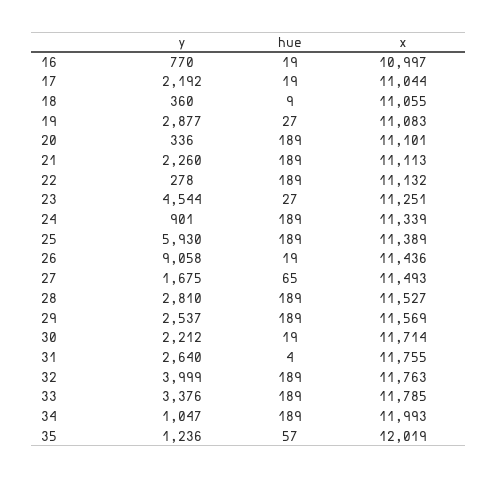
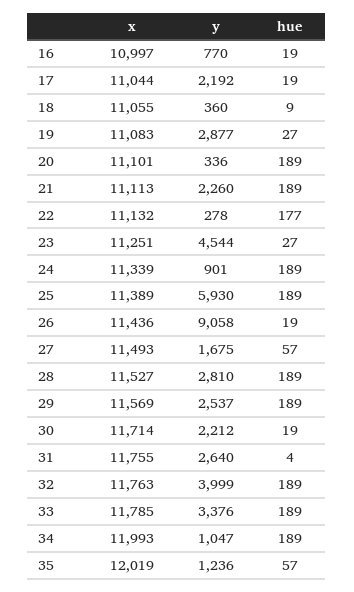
hue, 22: 189 -> 177
hue, 27: 65 -> 57

